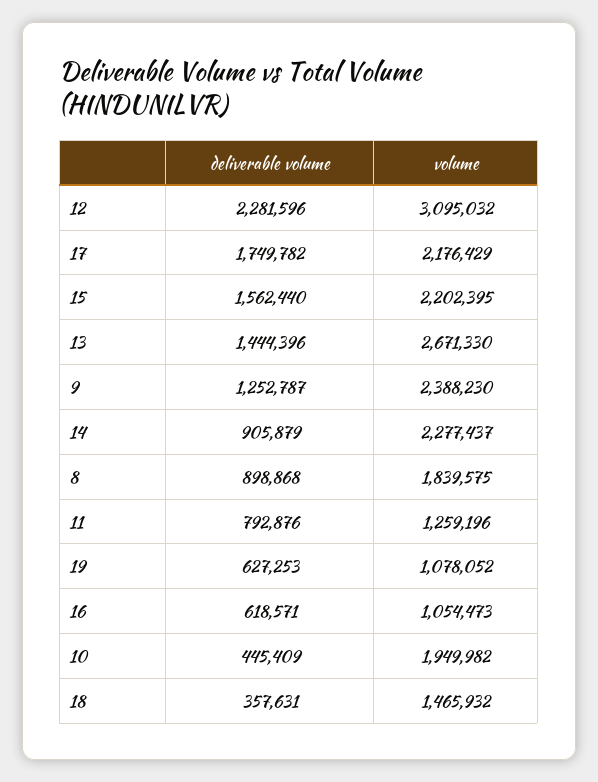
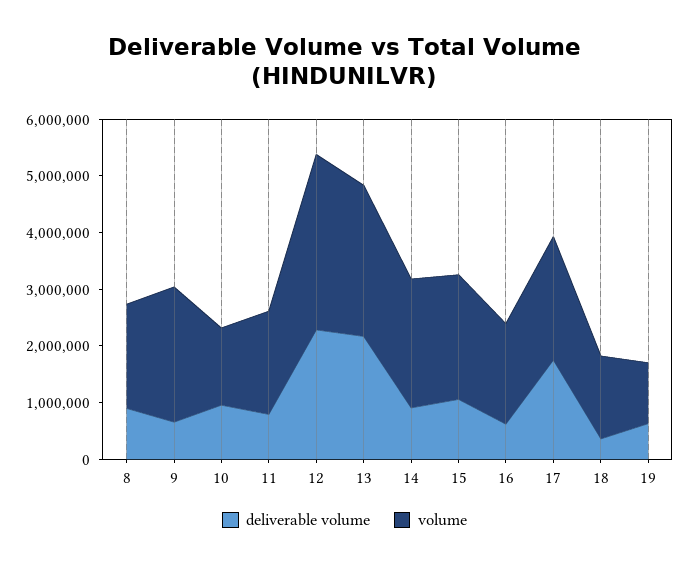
deliverable volume, 15: 1562440 -> 1000000
deliverable volume, 13: 1444396 -> 2200000
deliverable volume, 9: 1252787 -> 600000
volume, 11: 1259196 -> 1800000
volume, 16: 1054473 -> 1800000
deliverable volume, 10: 445409 -> 1000000
volume, 10: 1949982 -> 1400000

